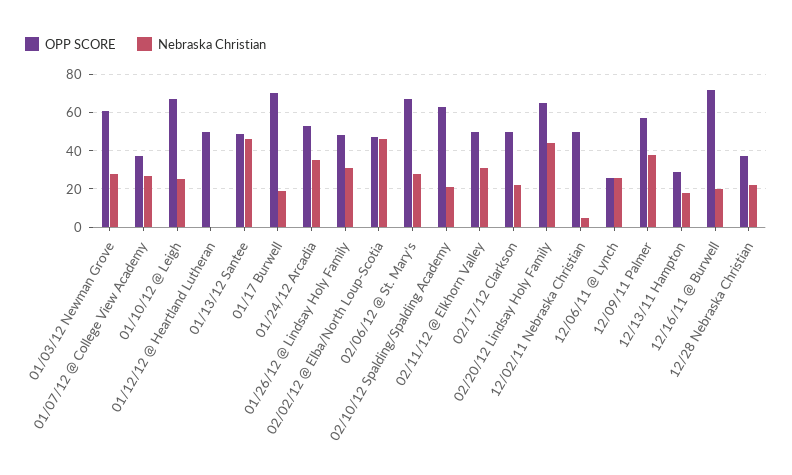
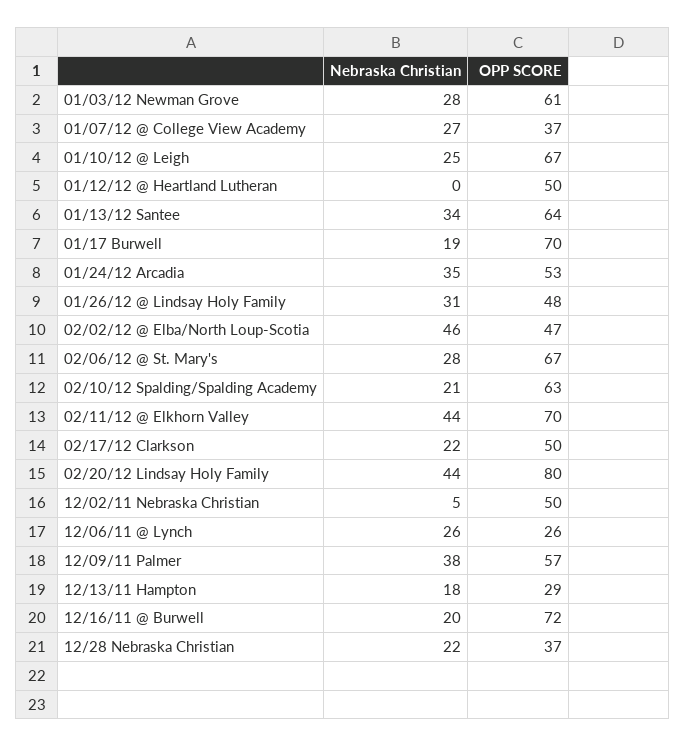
OPP SCORE, 01/13/12 Santee: 50 -> 64
Nebraska Christian, 01/13/12 Santee: 45 -> 34
OPP SCORE, 02/11/12 @ Elkhorn Valley: 50 -> 70
Nebraska Christian, 02/11/12 @ Elkhorn Valley: 30 -> 44
OPP SCORE, 02/20/12 Lindsay Holy Family: 65 -> 80

